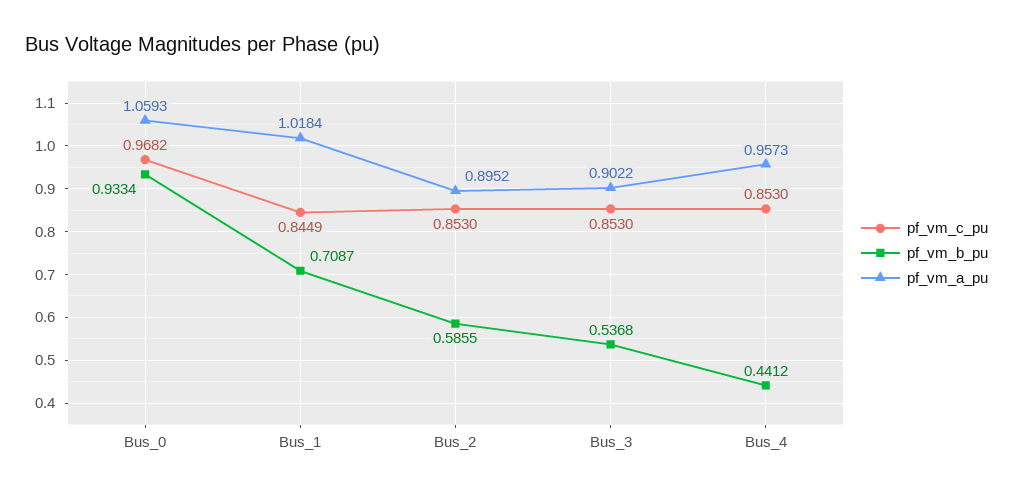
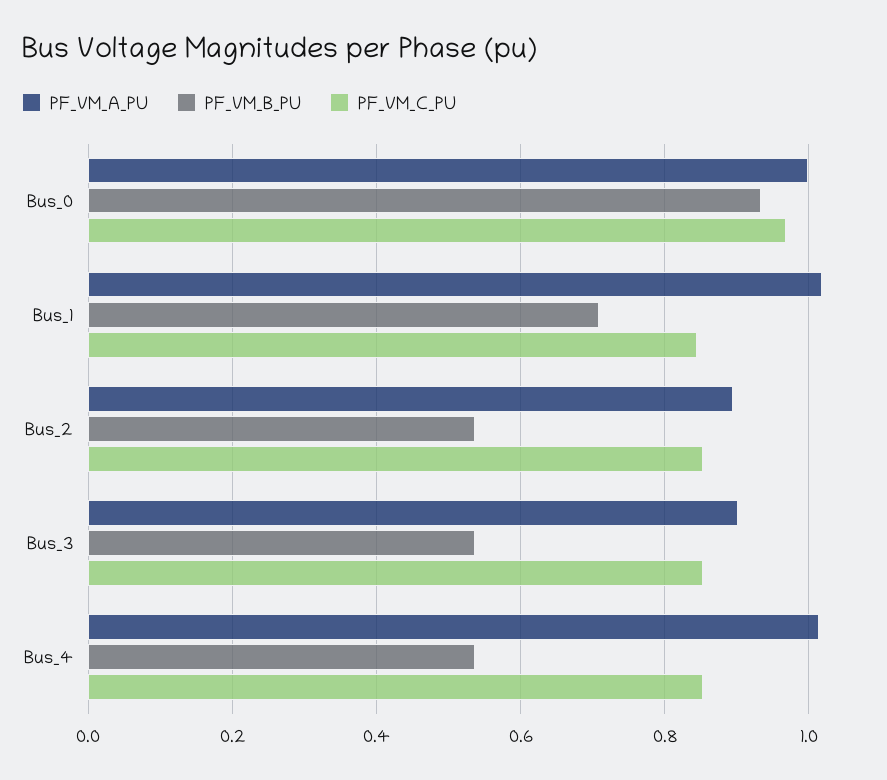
pf_vm_a_pu, Bus_0: 1.0593 -> 1
pf_vm_b_pu, Bus_2: 0.5855 -> 0.54
pf_vm_b_pu, Bus_4: 0.4412 -> 0.54
pf_vm_a_pu, Bus_4: 0.9573 -> 1.02

